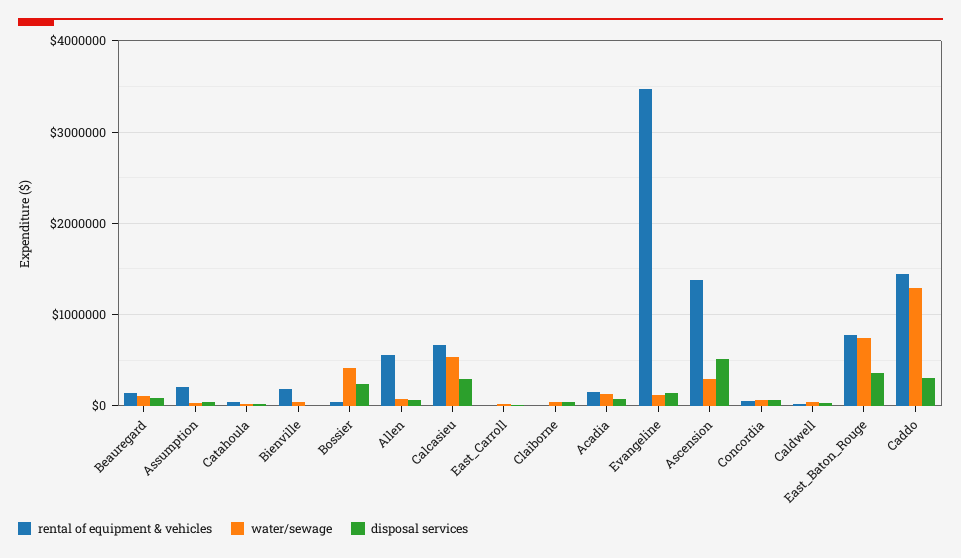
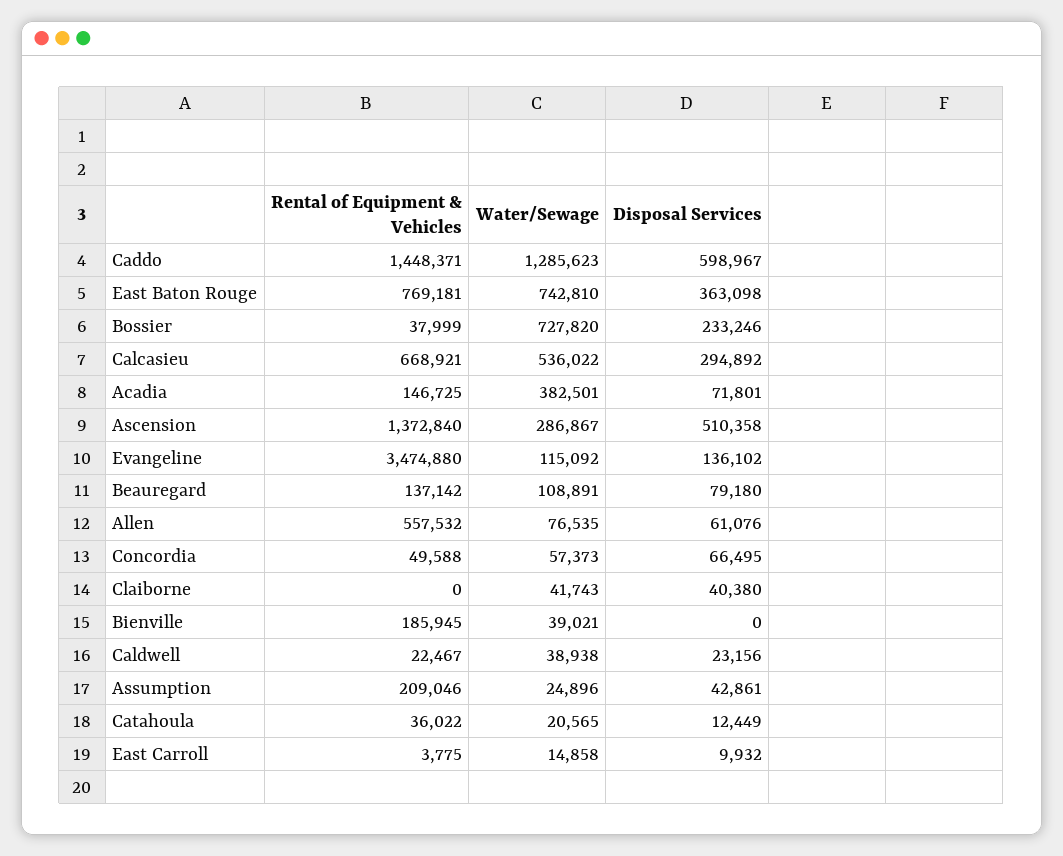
water/sewage, Bossier: 400000 -> 727820
water/sewage, Acadia: 100000 -> 382501
disposal services, Caddo: 300000 -> 598967

